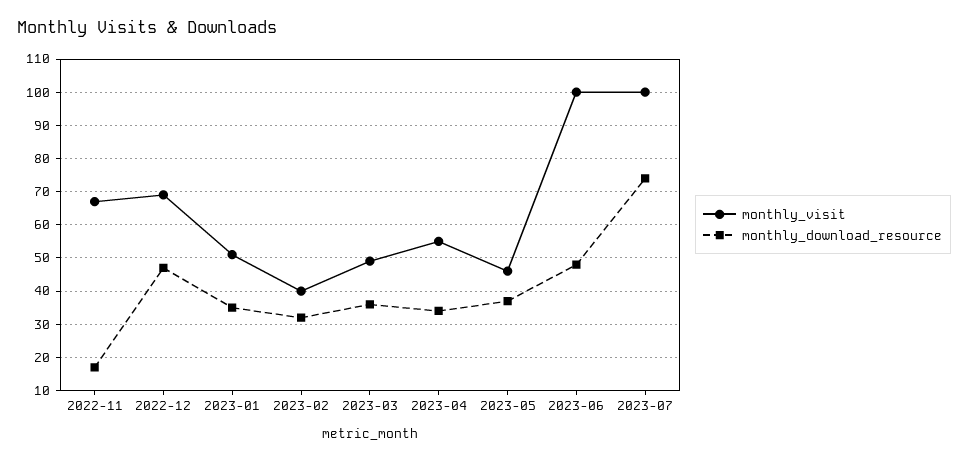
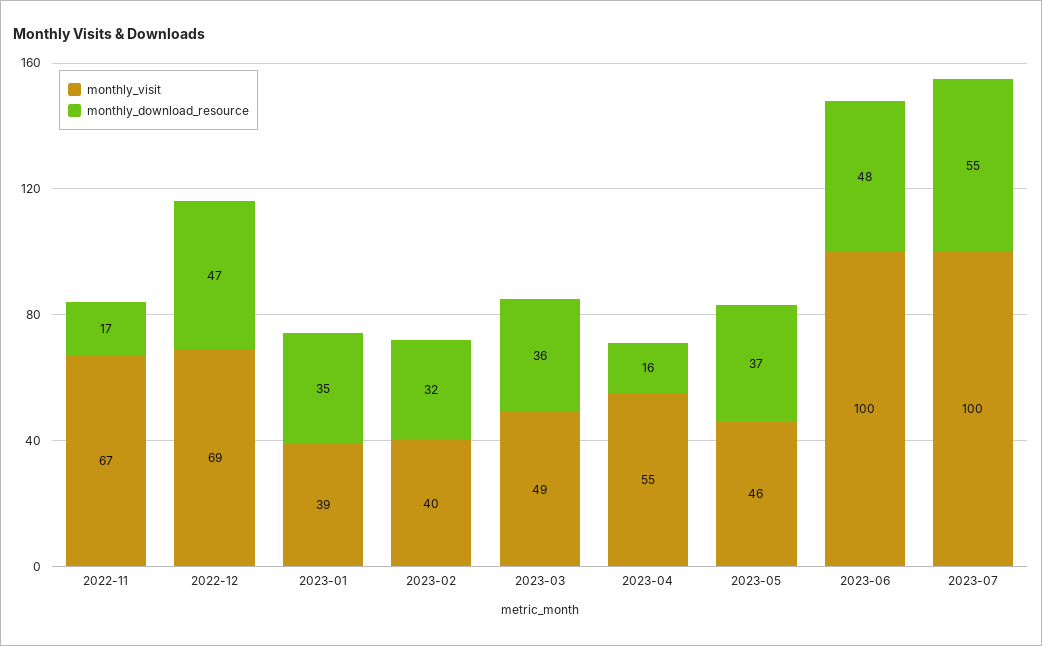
monthly_visit, 2023-01: 50 -> 39
monthly_download_resource, 2023-04: 35 -> 16
monthly_download_resource, 2023-07: 75 -> 55

